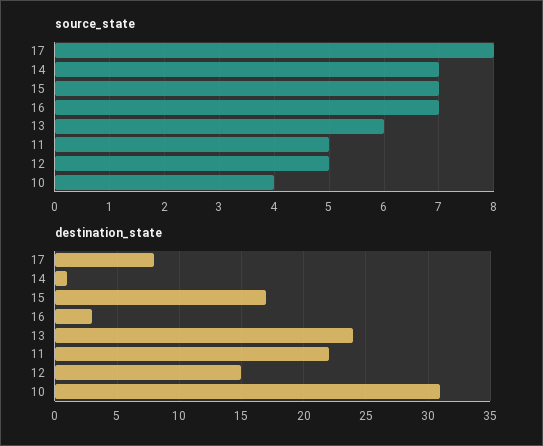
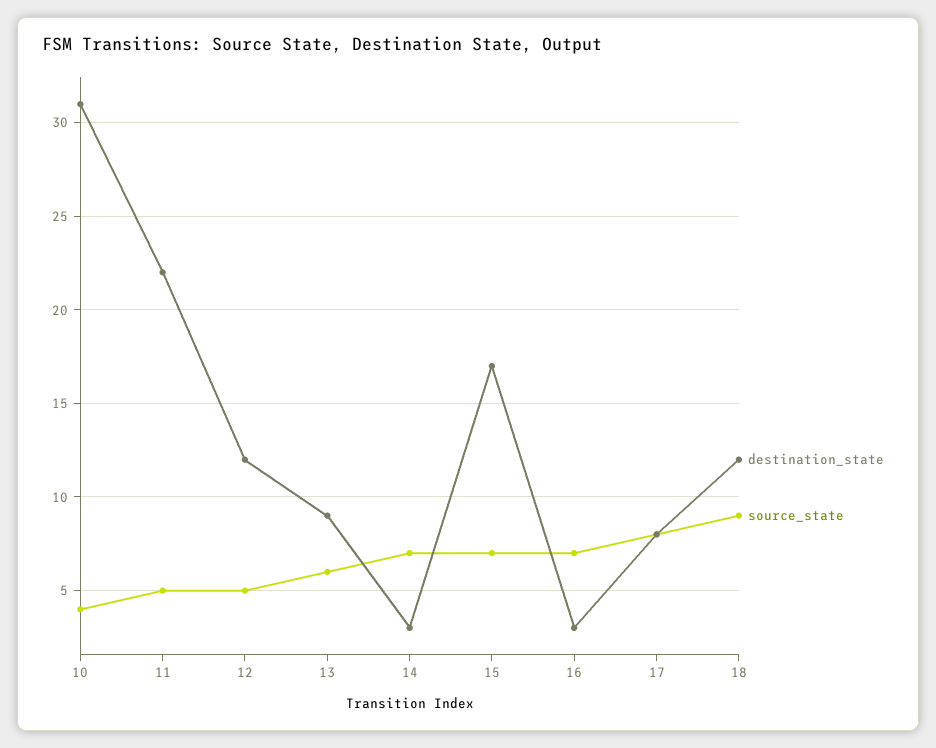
destination_state, 14: 1 -> 3
destination_state, 13: 24 -> 9
destination_state, 12: 15 -> 12
destination_state, 18: none -> 12
source_state, 18: none -> 9

